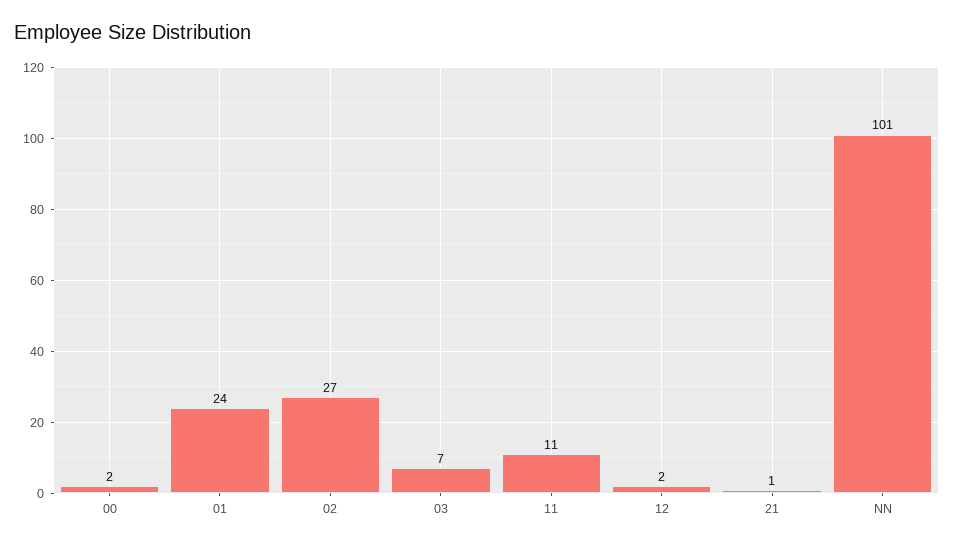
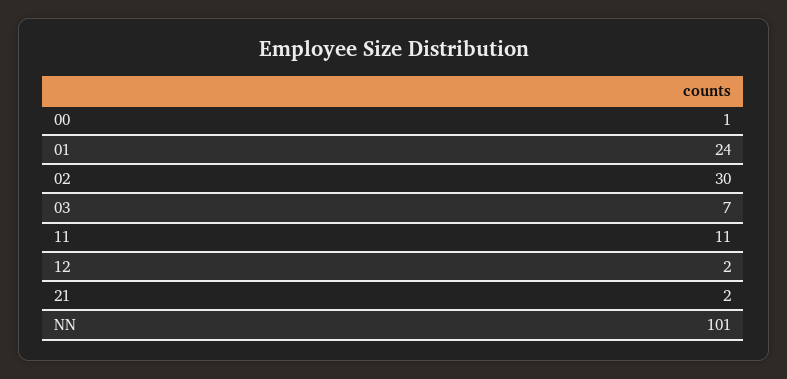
00: 2 -> 1
02: 27 -> 30
21: 1 -> 2

